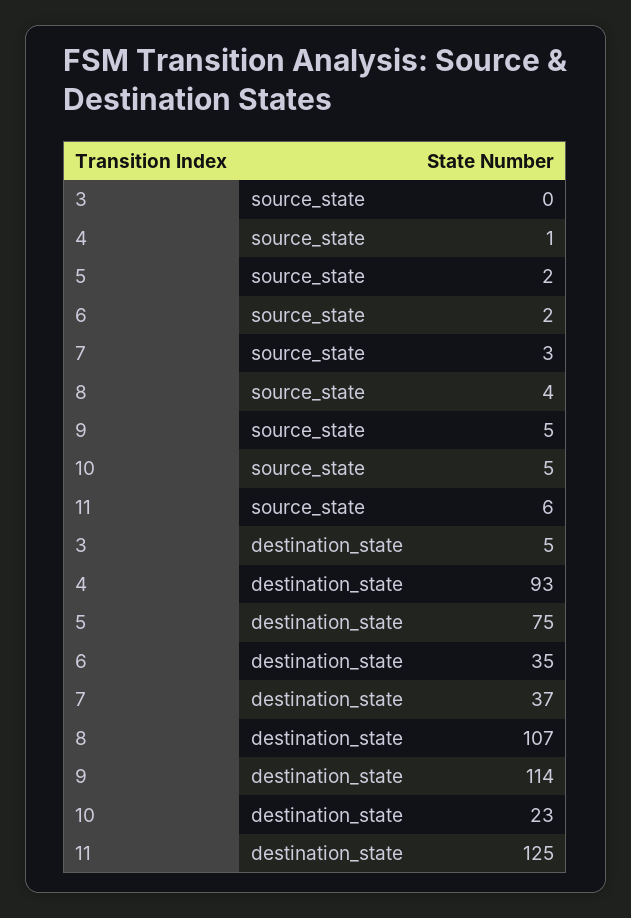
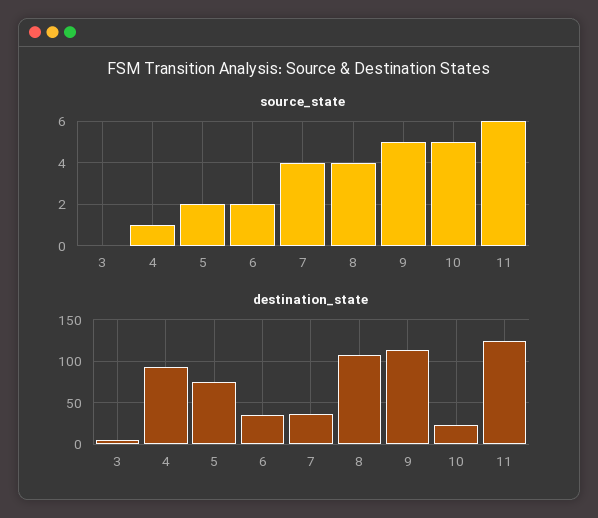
source_state, 7: 3 -> 4

